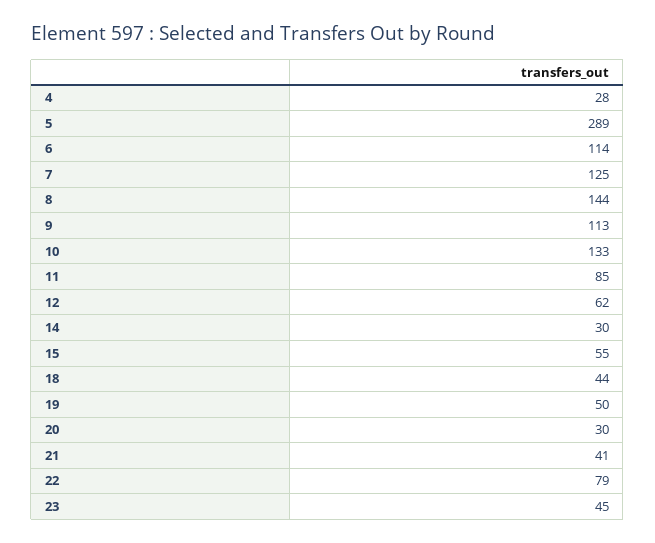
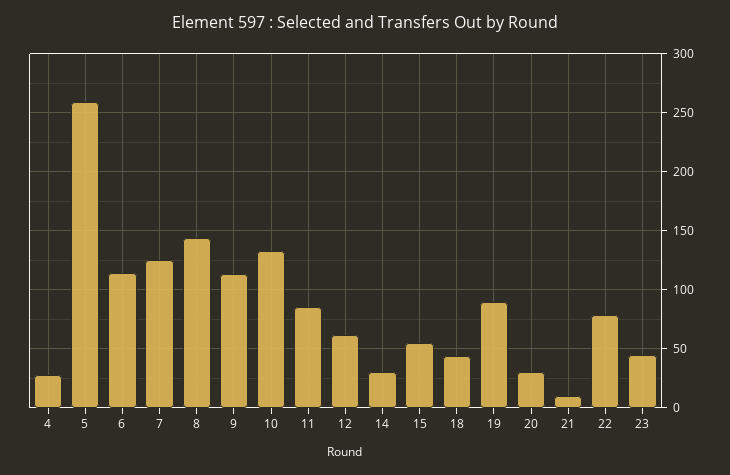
5: 289 -> 260
19: 50 -> 90
21: 41 -> 10

